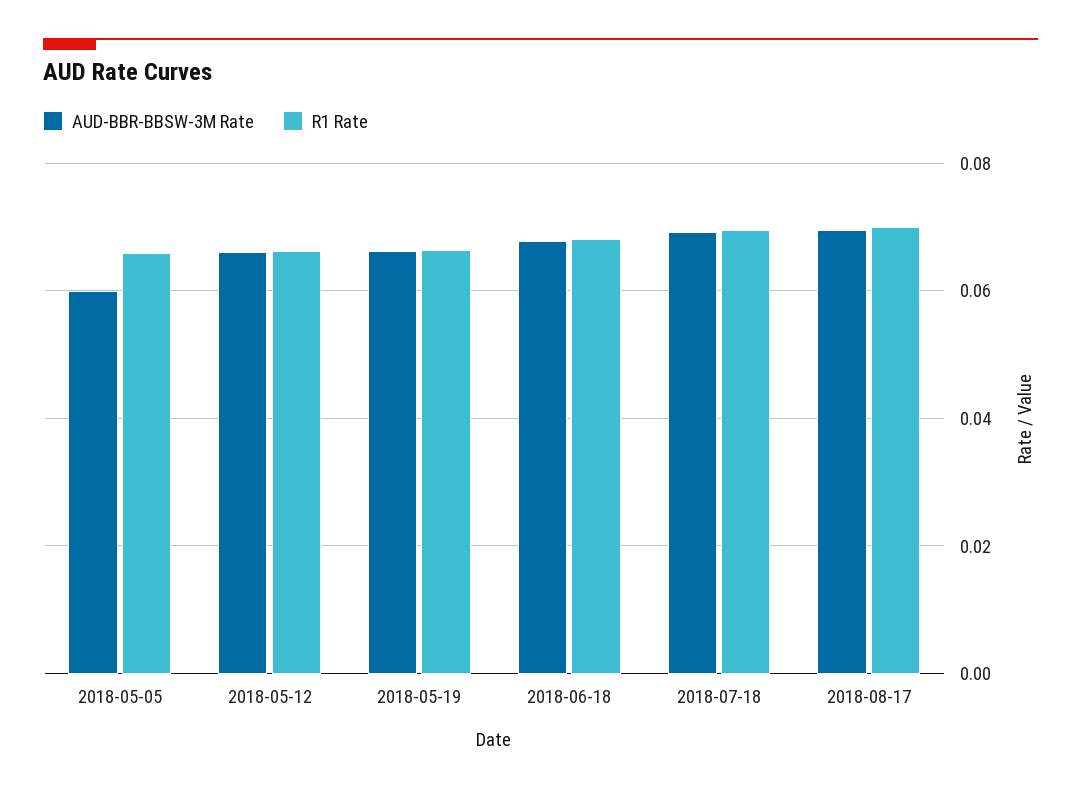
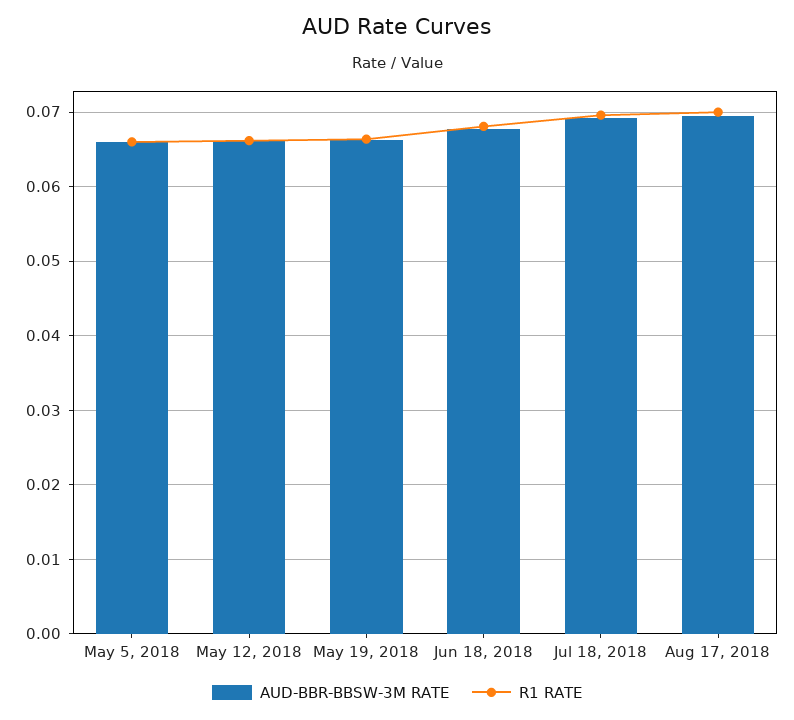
AUD-BBR-BBSW-3M Rate, 2018-05-05: 0.06 -> 0.066

